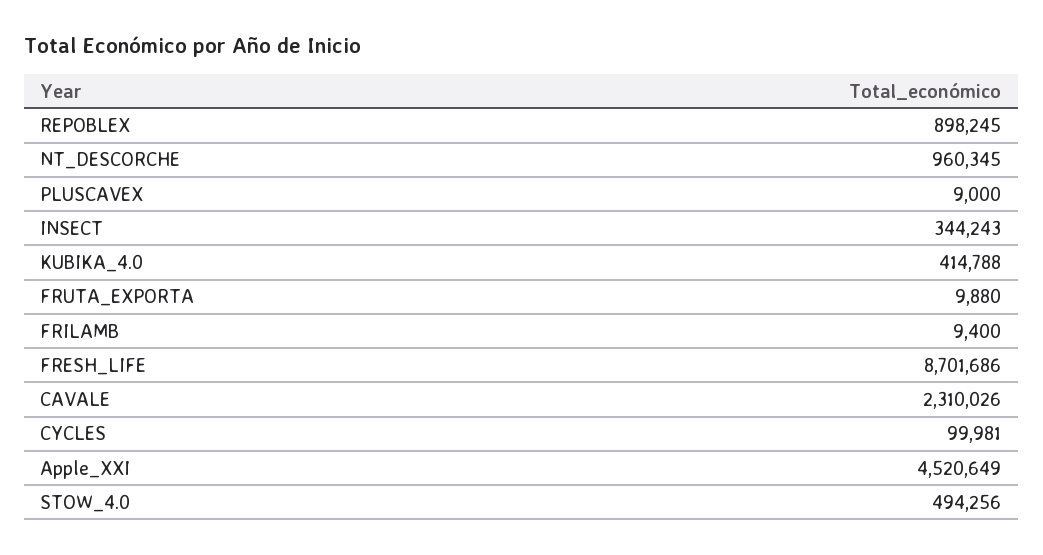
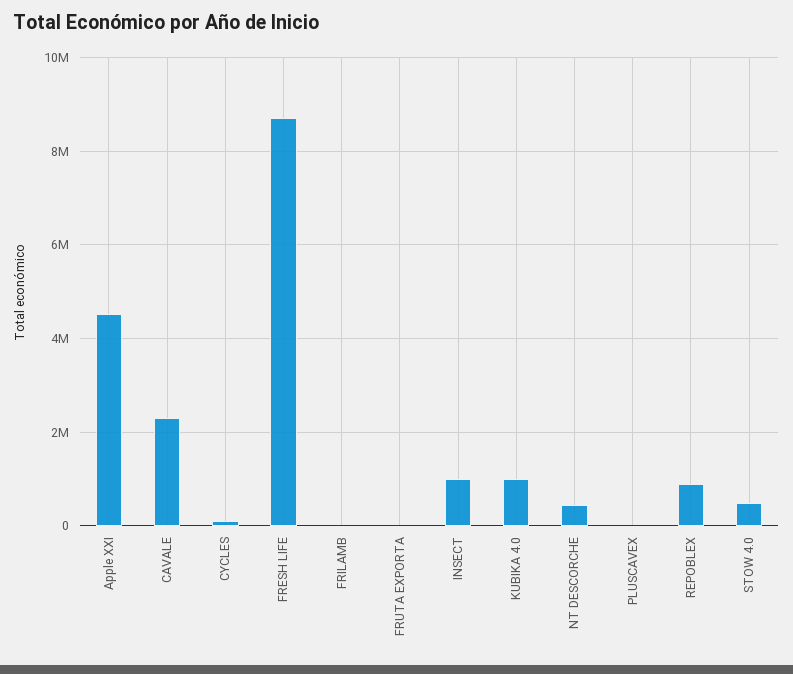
NT_DESCORCHE: 960345 -> 400000
INSECT: 344243 -> 1000000
KUBIKA_4.0: 414788 -> 1000000

